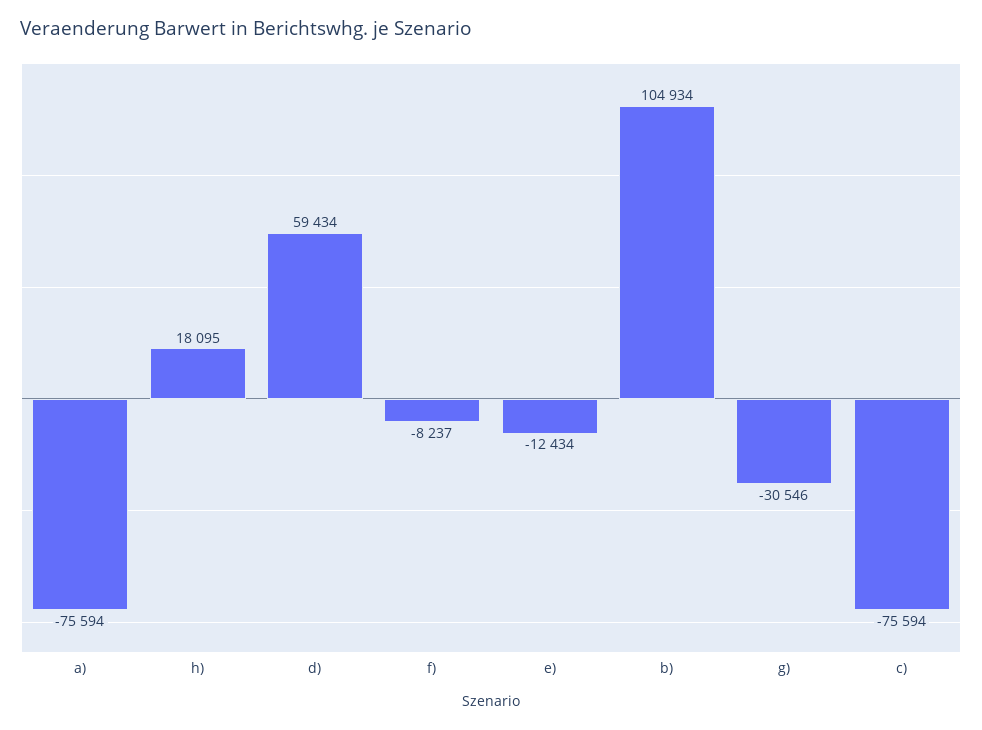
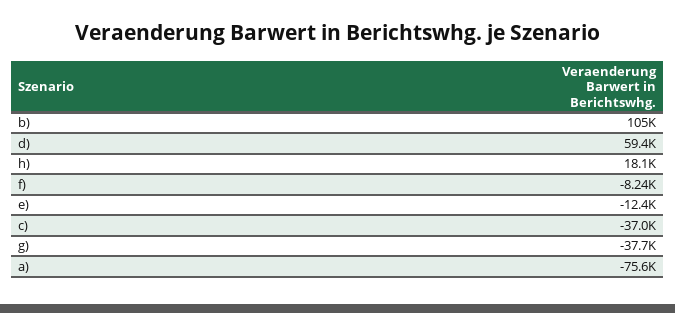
g): -30546 -> -37700
c): -75594 -> -37000

